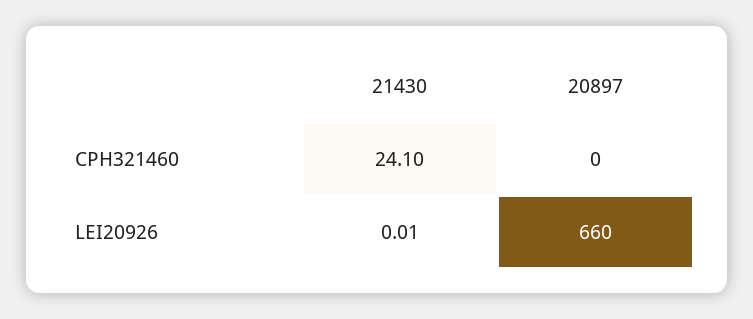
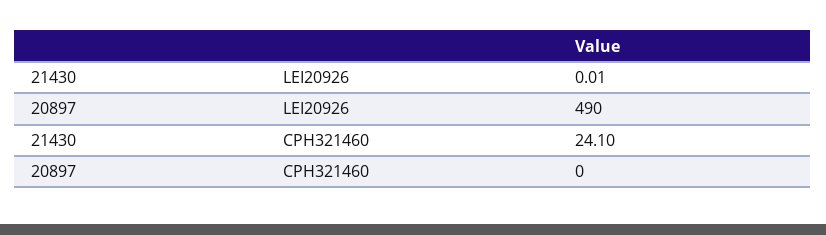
20897, LEI20926: 660 -> 490

